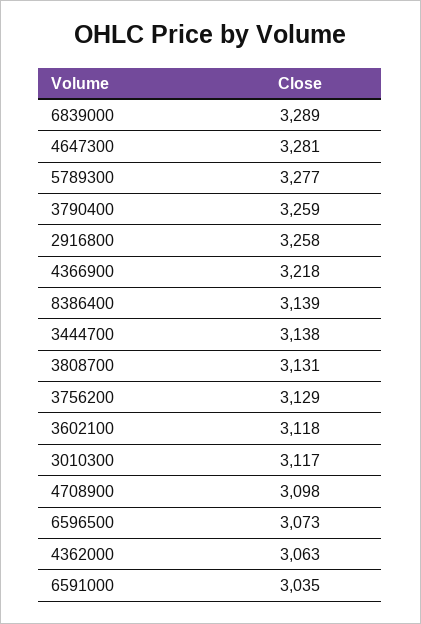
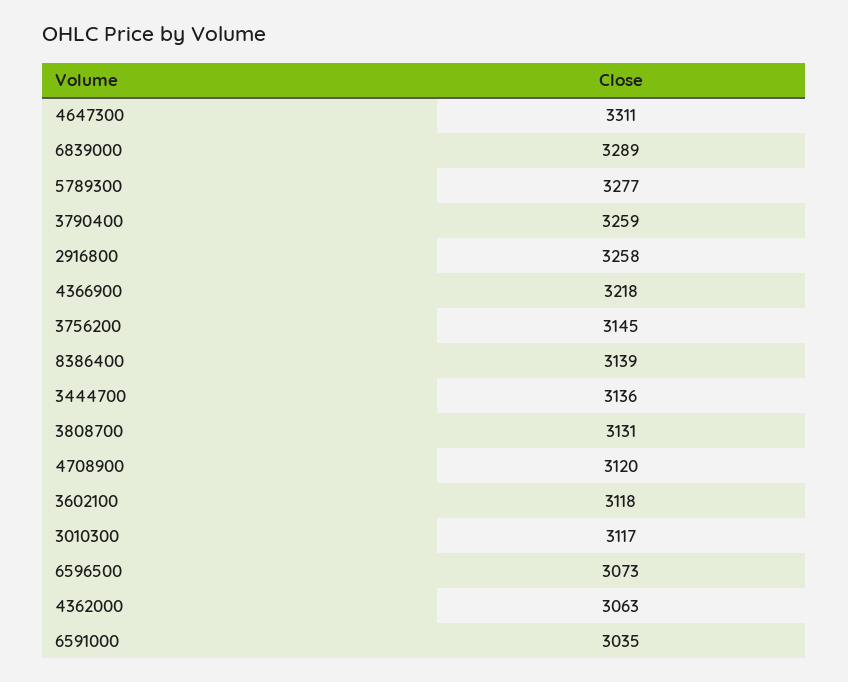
4647300: 3281 -> 3311
3444700: 3138 -> 3136
3756200: 3129 -> 3145
4708900: 3098 -> 3120

